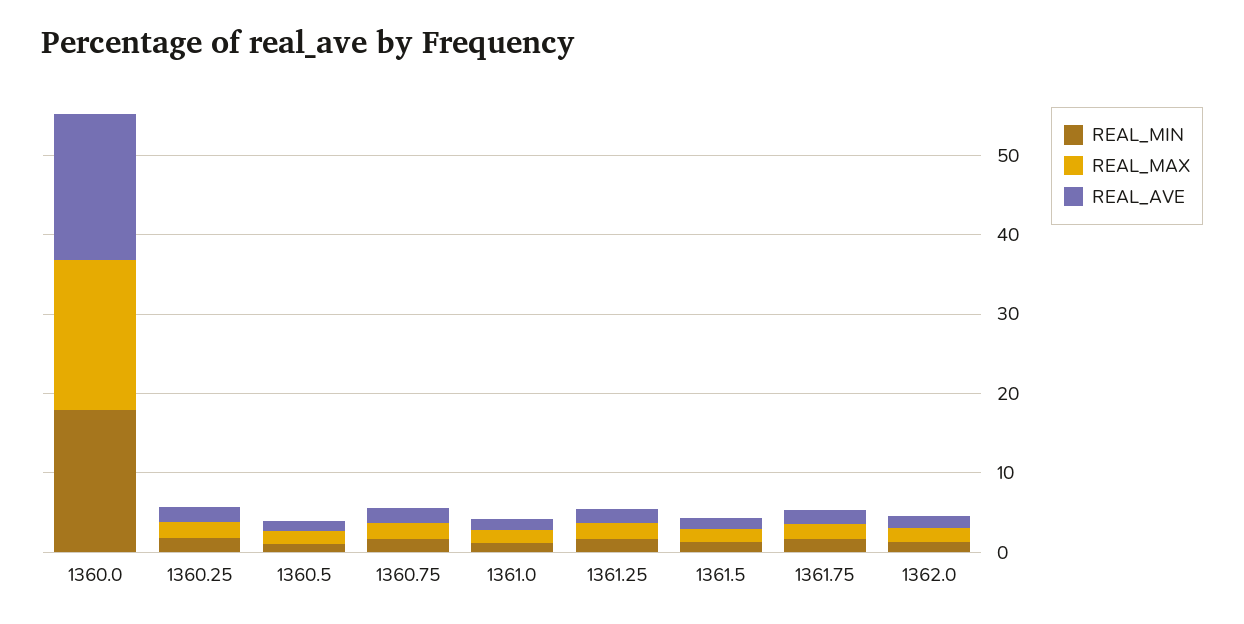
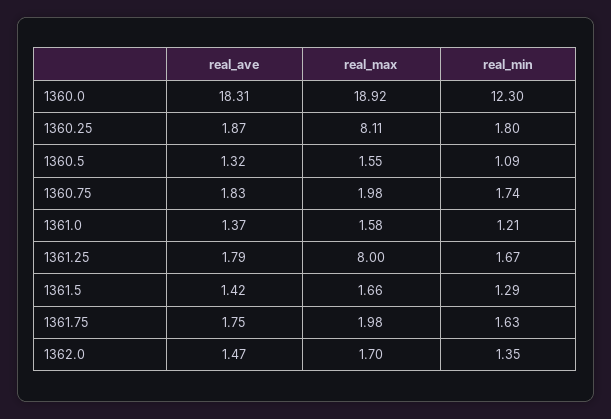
REAL_MIN, 1360.0: 18 -> 12.3
REAL_MAX, 1360.25: 2 -> 8.11
REAL_MAX, 1361.25: 2 -> 8

